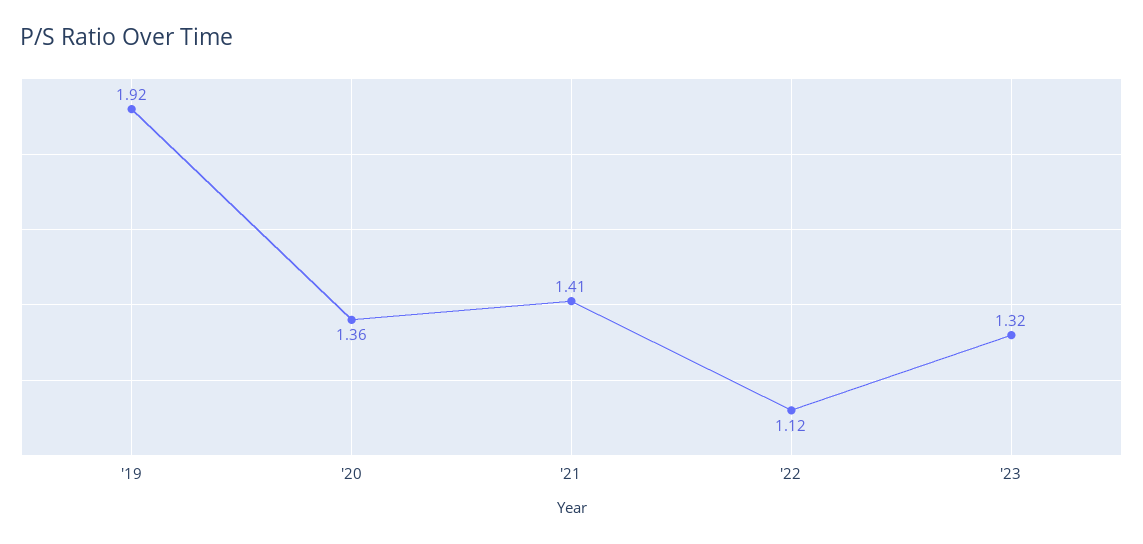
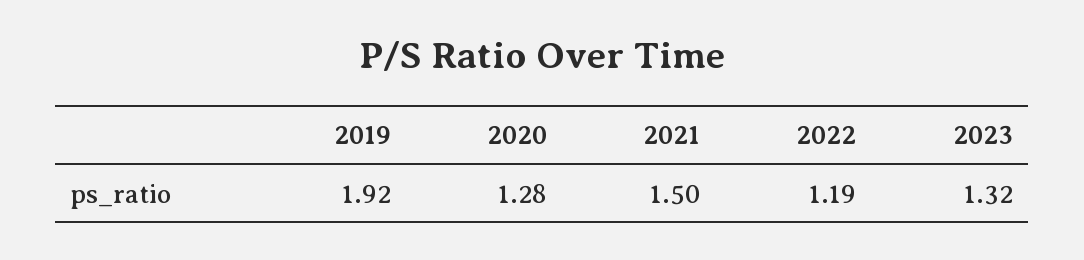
'20: 1.36 -> 1.28
'21: 1.41 -> 1.5
'22: 1.12 -> 1.19

